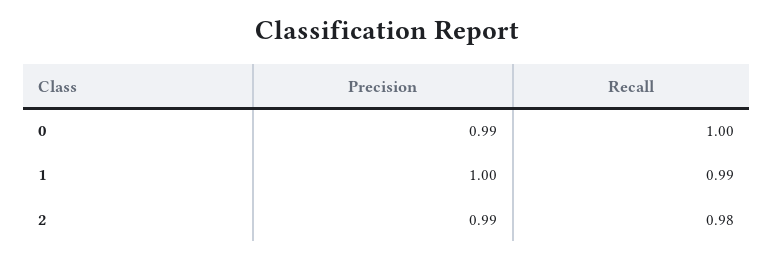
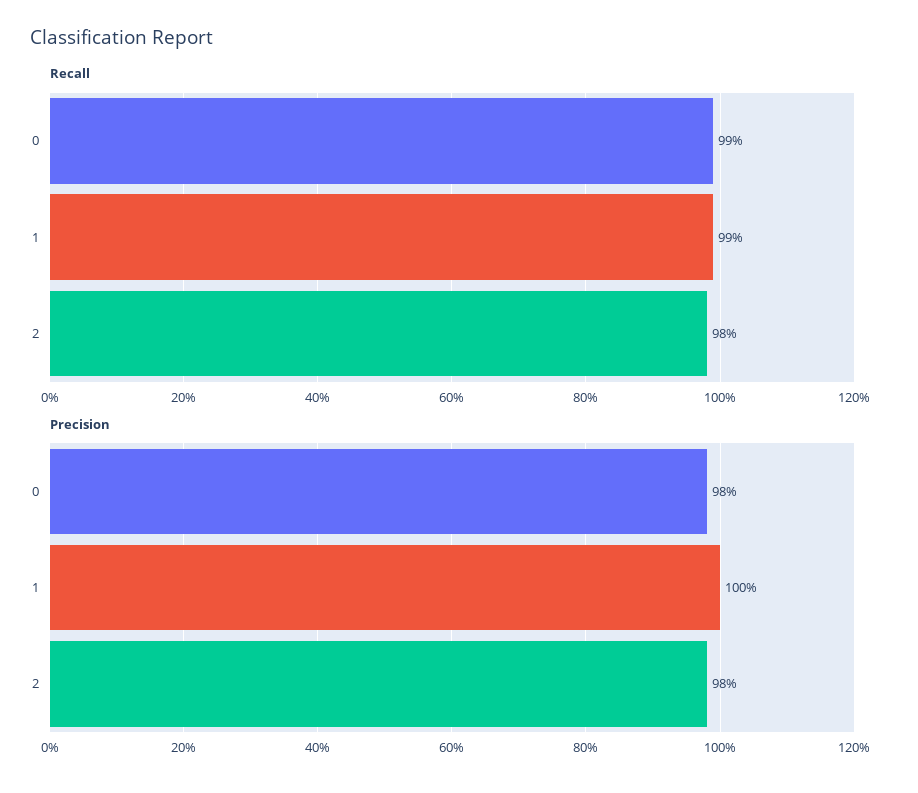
Precision, 0: 0.99 -> 0.98
Recall, 0: 1 -> 0.99
Precision, 2: 0.99 -> 0.98

